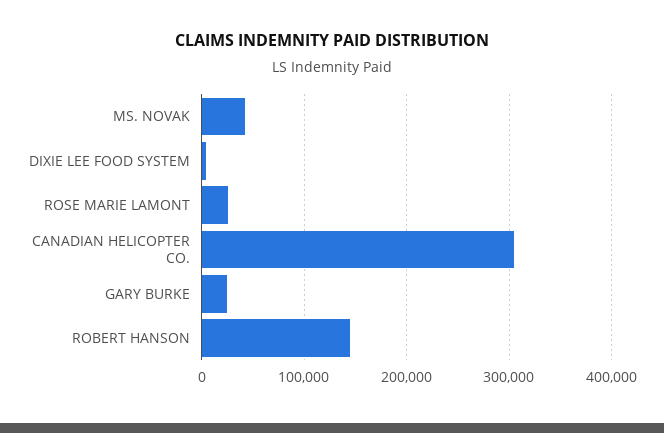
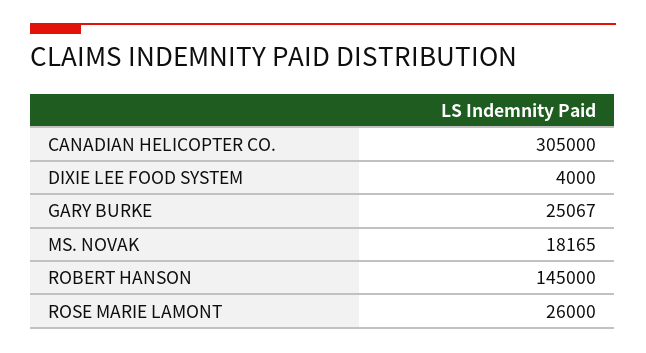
MS. NOVAK: 40000 -> 18165

